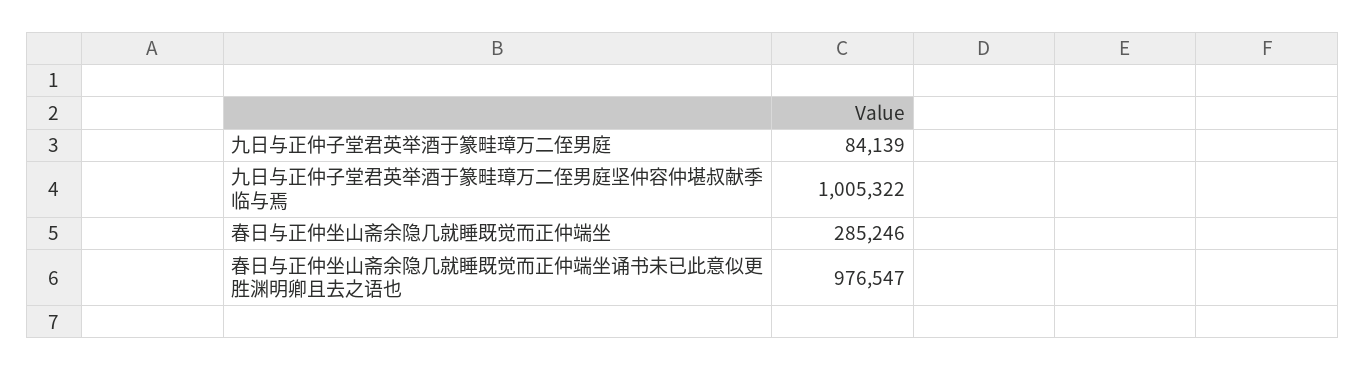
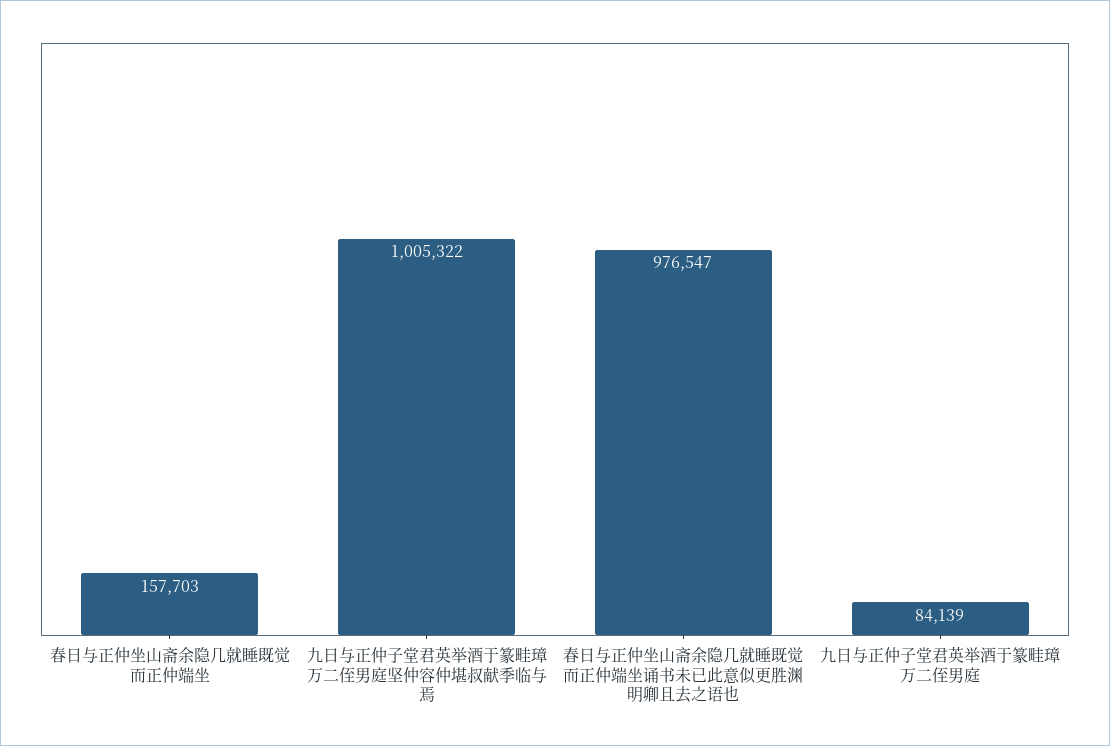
春日与正仲坐山斋余隐几就睡既觉而正仲端坐: 285246 -> 157703

